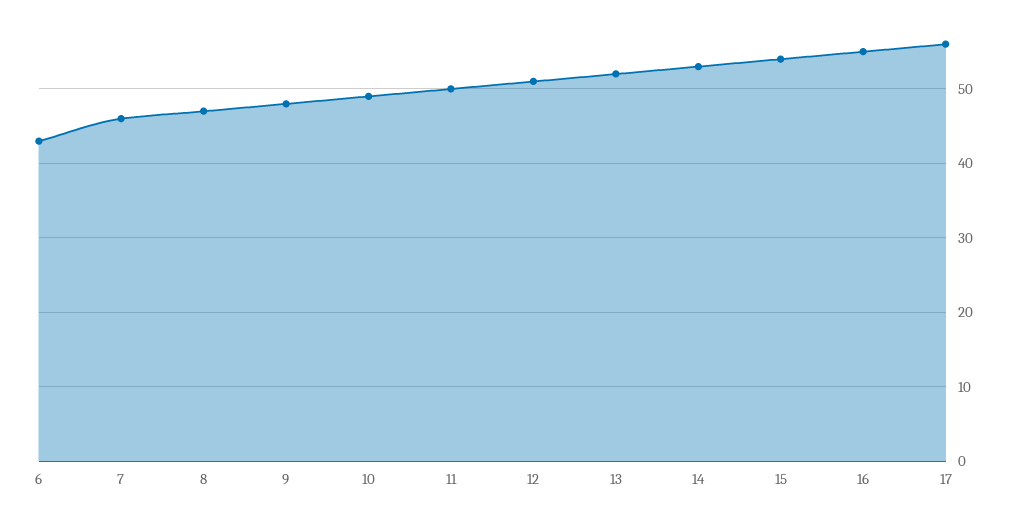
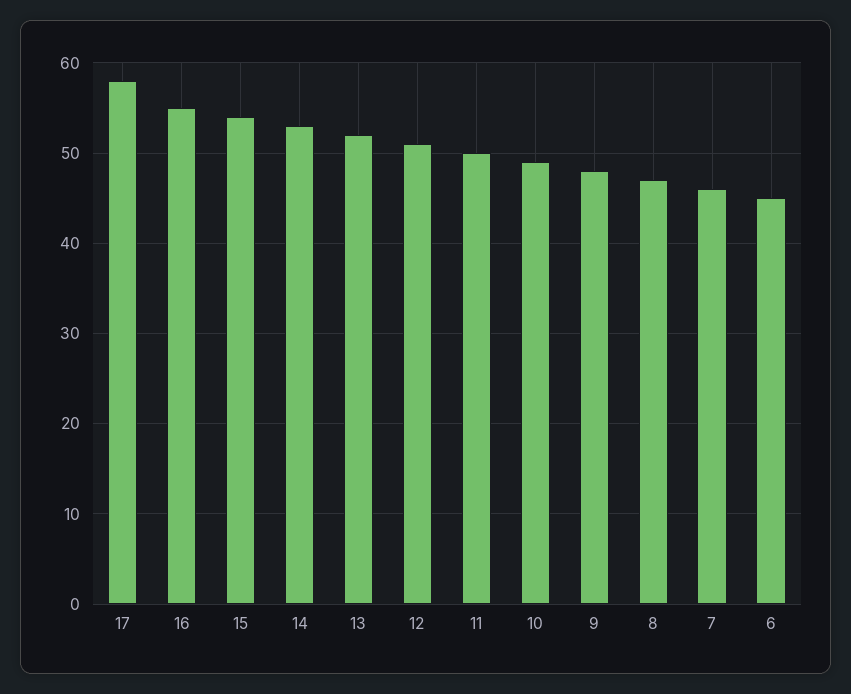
6: 43 -> 45
17: 56 -> 58

